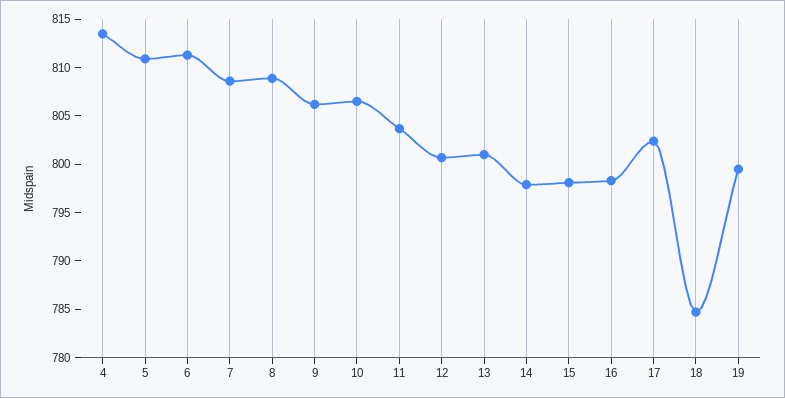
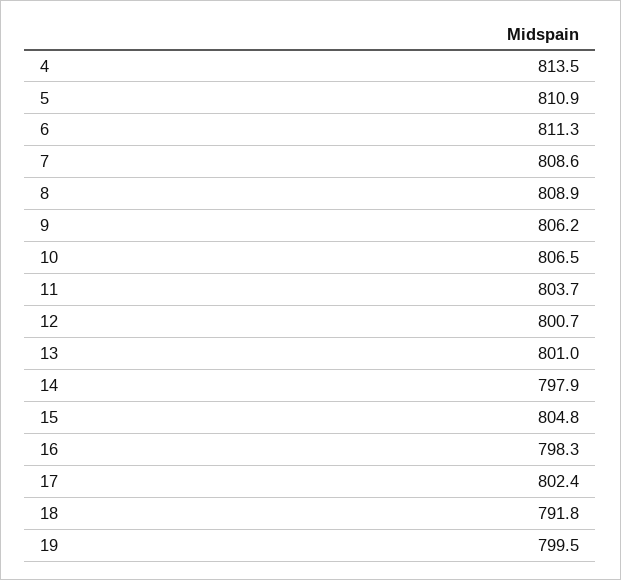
15: 798 -> 804.8
18: 785 -> 791.8

